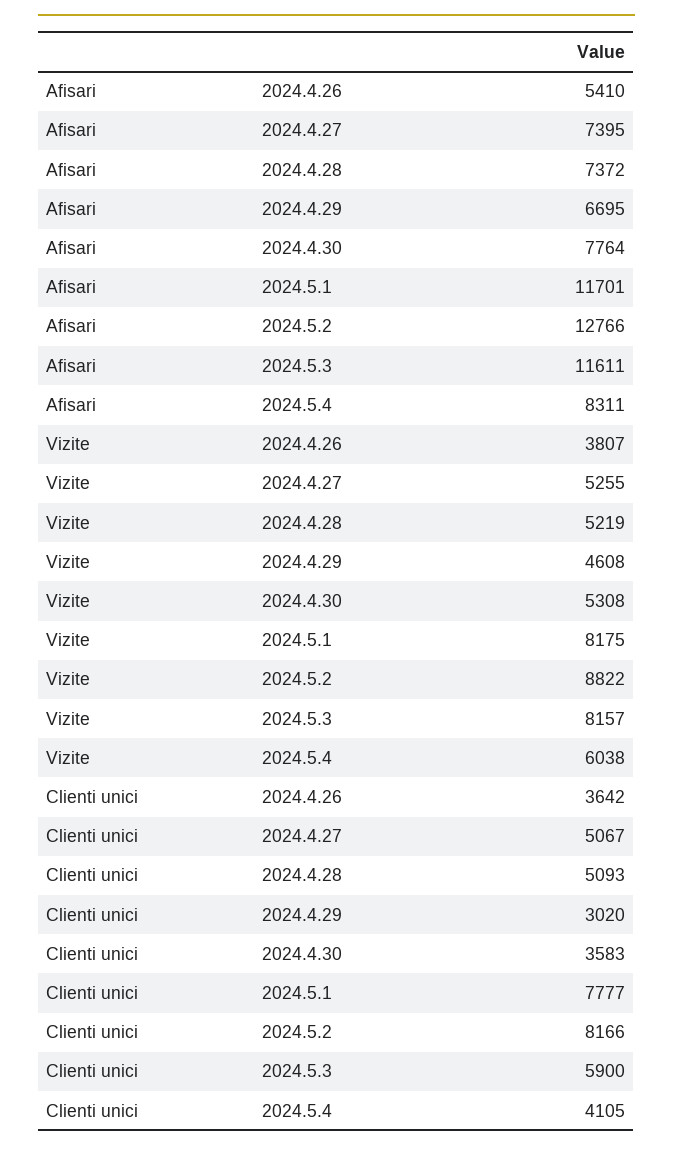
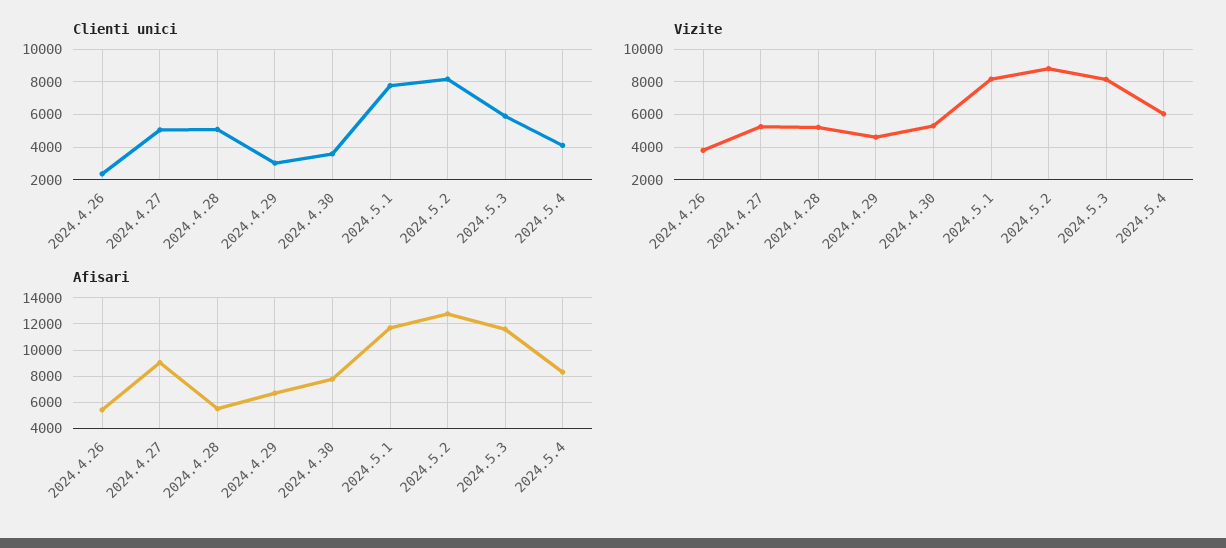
Afisari, 2024.4.27: 7395 -> 9000
Afisari, 2024.4.28: 7372 -> 5500
Clienti unici, 2024.4.26: 3642 -> 2500

